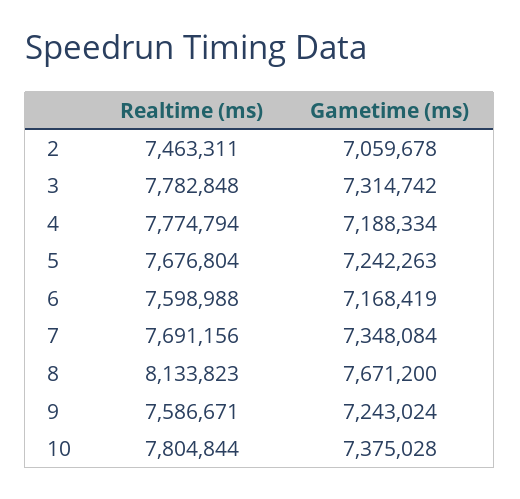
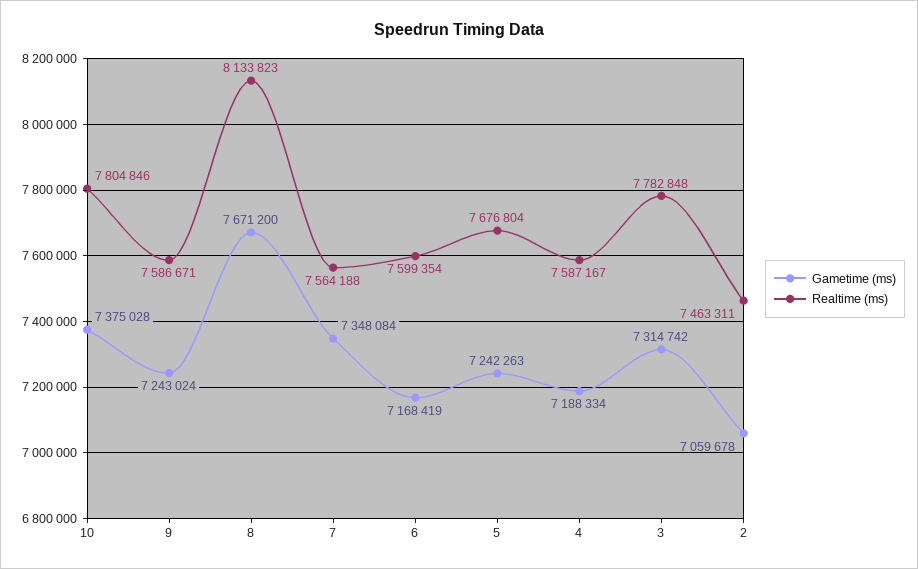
Realtime (ms), 4: 7774794 -> 7587167
Realtime (ms), 6: 7598988 -> 7599354
Realtime (ms), 7: 7691156 -> 7564188
Realtime (ms), 10: 7804844 -> 7804846

